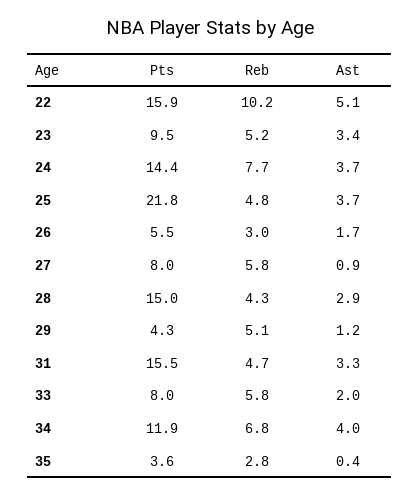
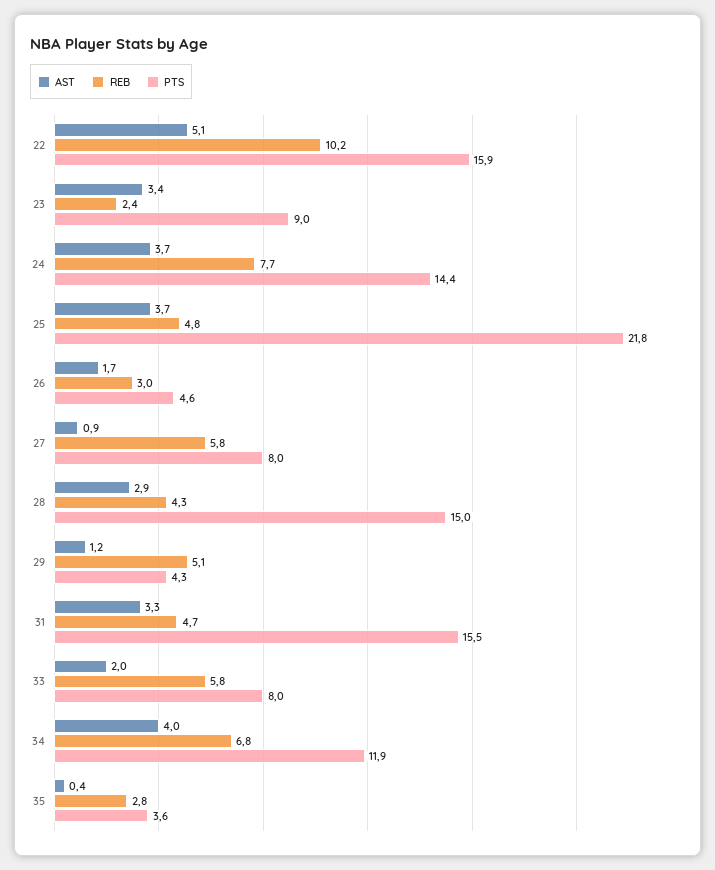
Pts, 23: 9.5 -> 9
Reb, 23: 5.2 -> 2.4
Pts, 26: 5.5 -> 4.6

